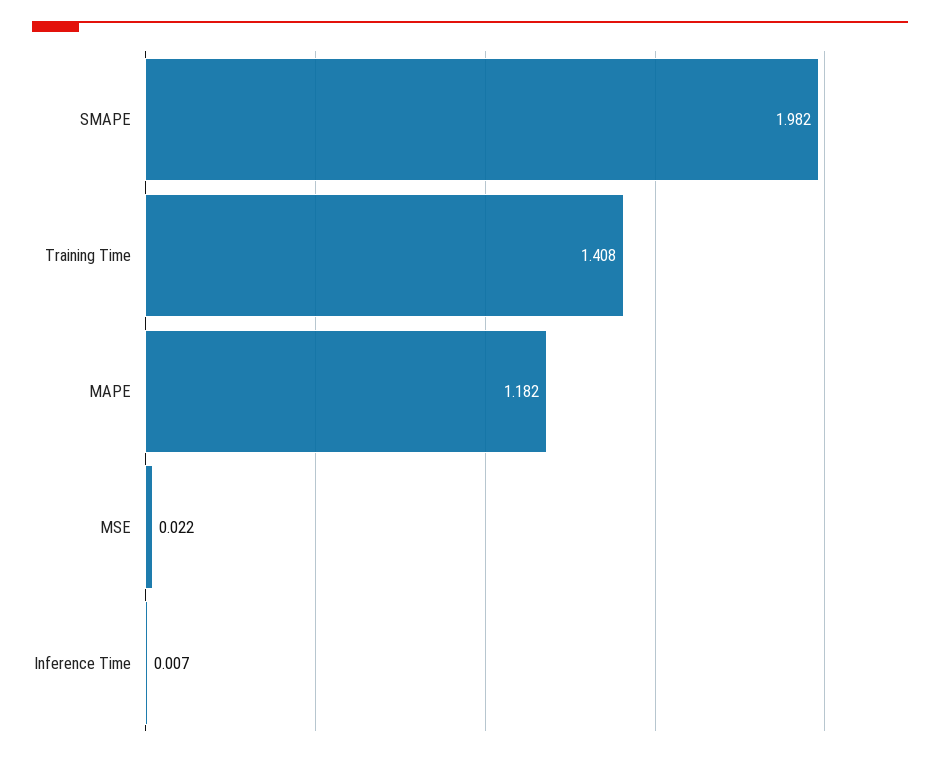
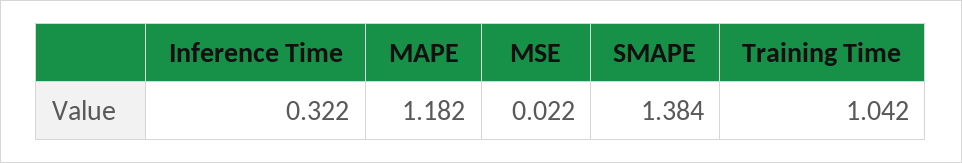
SMAPE: 1.982 -> 1.384
Training Time: 1.408 -> 1.042
Inference Time: 0.007 -> 0.322

